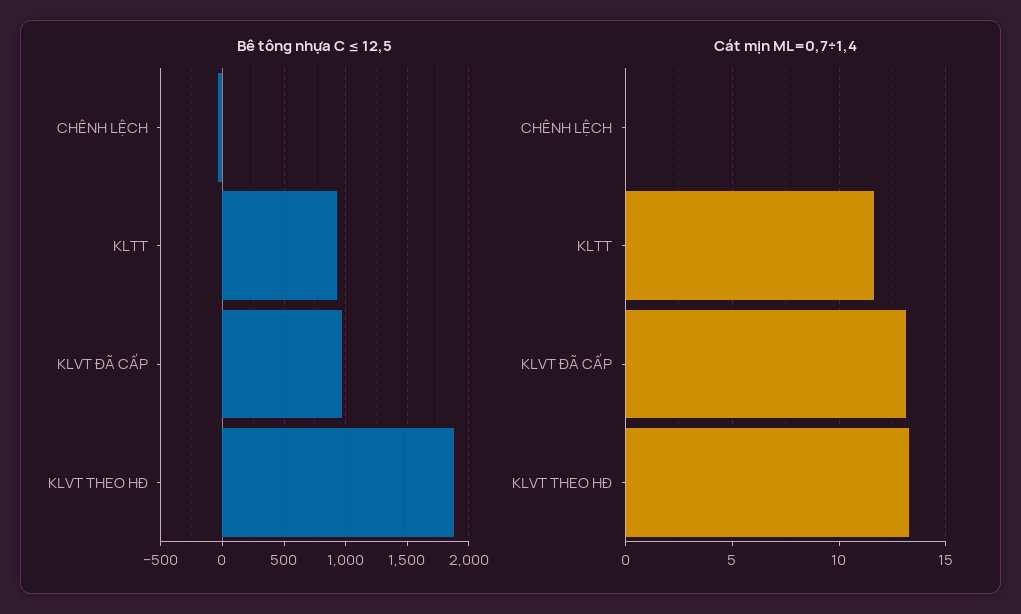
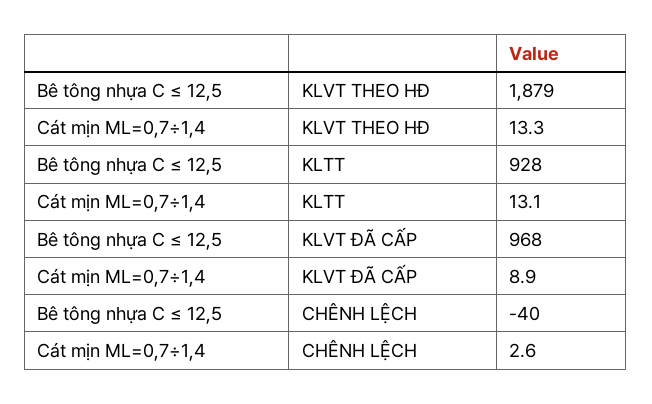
Cát mịn ML=0,7÷1,4, CHÊNH LỆCH: 0 -> 2.6
Cát mịn ML=0,7÷1,4, KLTT: 11.5 -> 13.1
Cát mịn ML=0,7÷1,4, KLVT ĐÃ CẤP: 13 -> 8.9

